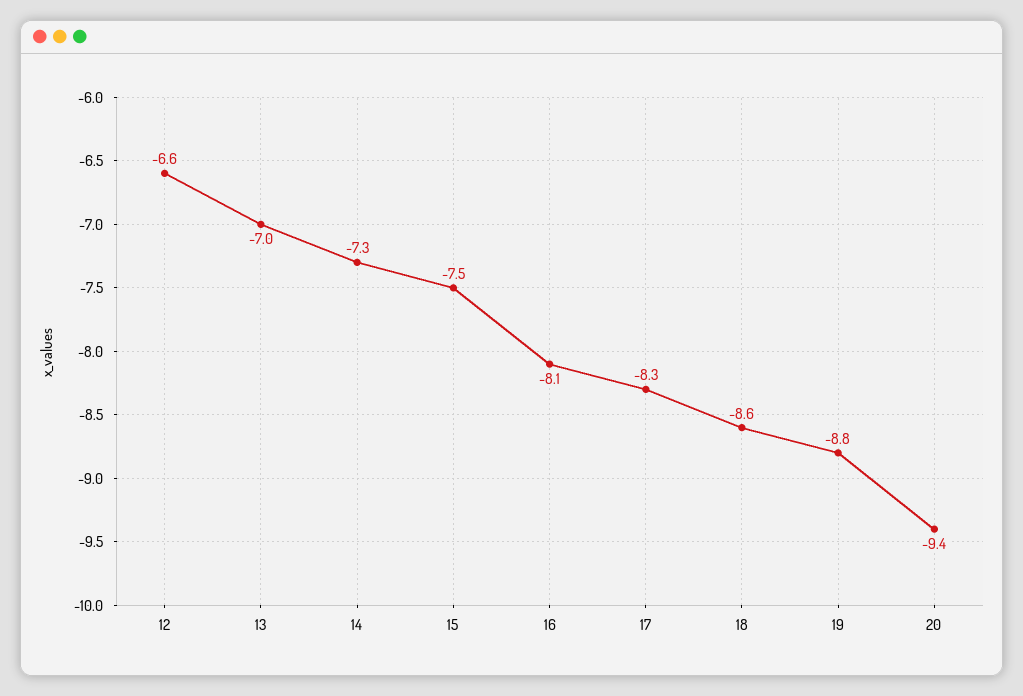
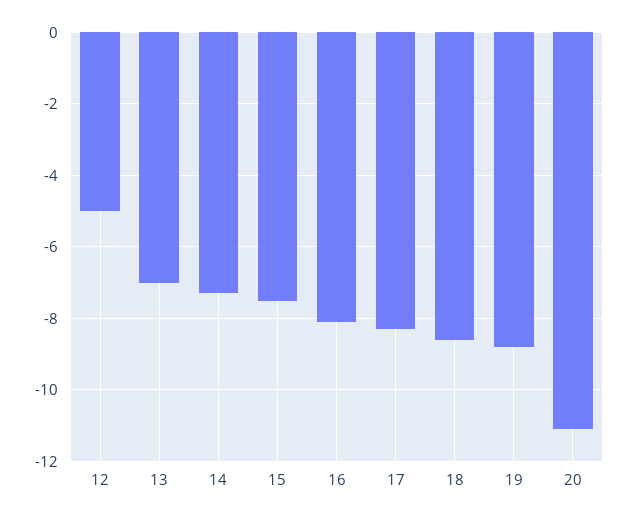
12: -6.6 -> -5
20: -9.4 -> -11

